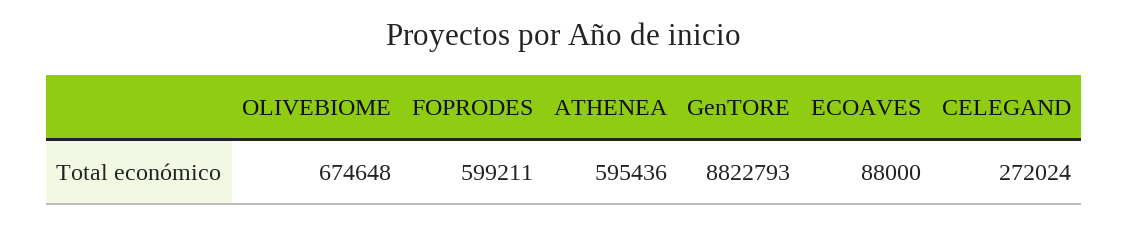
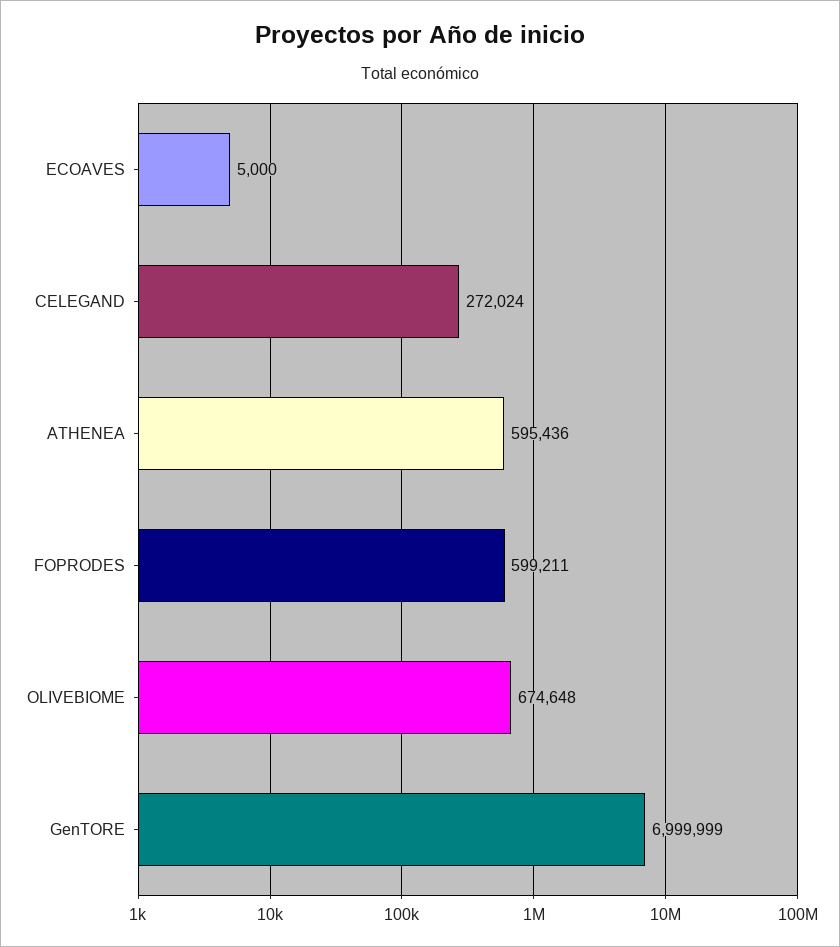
GenTORE: 8822793 -> 6999999
ECOAVES: 88000 -> 5000

